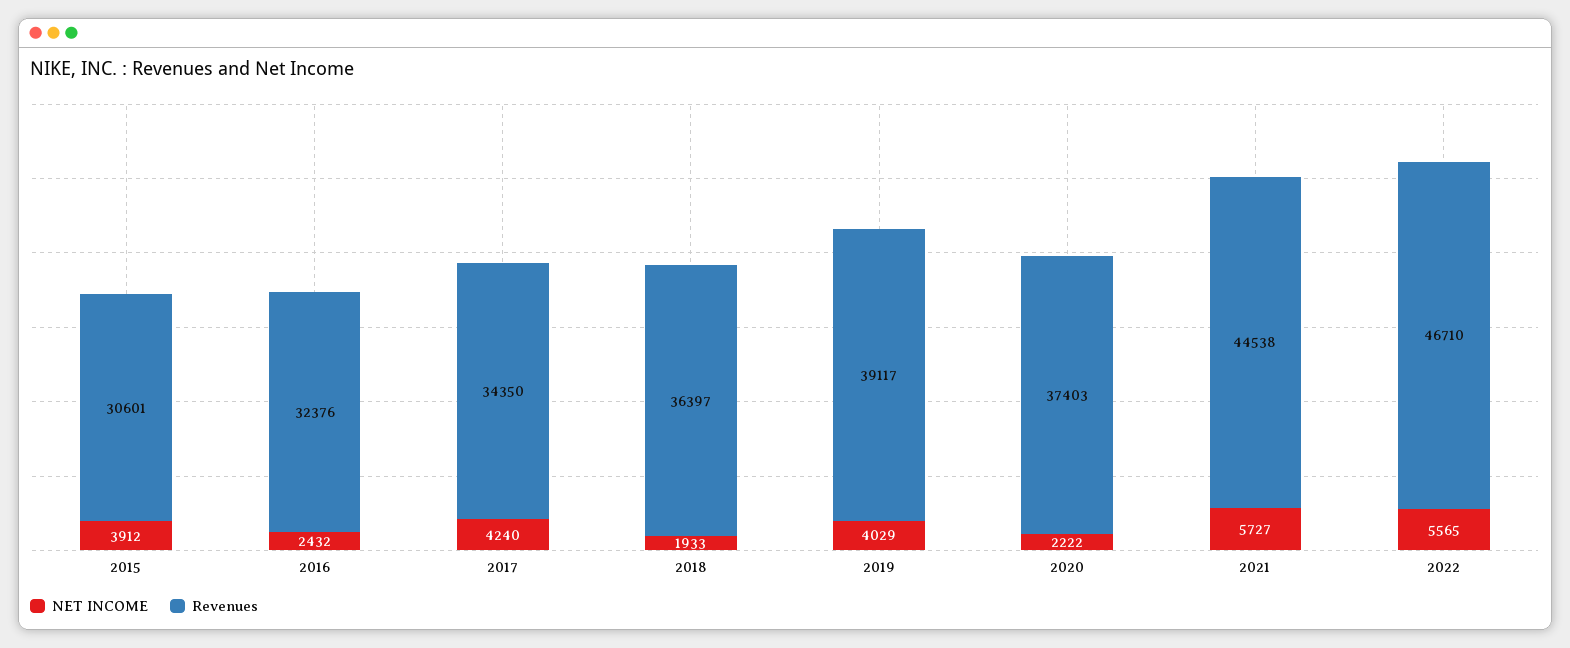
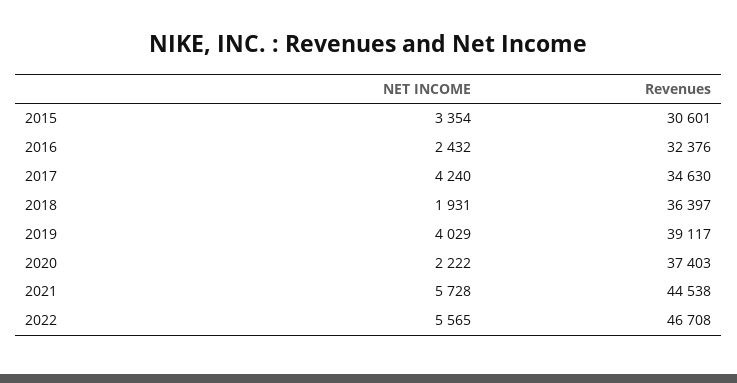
NET INCOME, 2015: 3912 -> 3354
Revenues, 2017: 34350 -> 34630
NET INCOME, 2018: 1933 -> 1931
NET INCOME, 2021: 5727 -> 5728
Revenues, 2022: 46710 -> 46708

